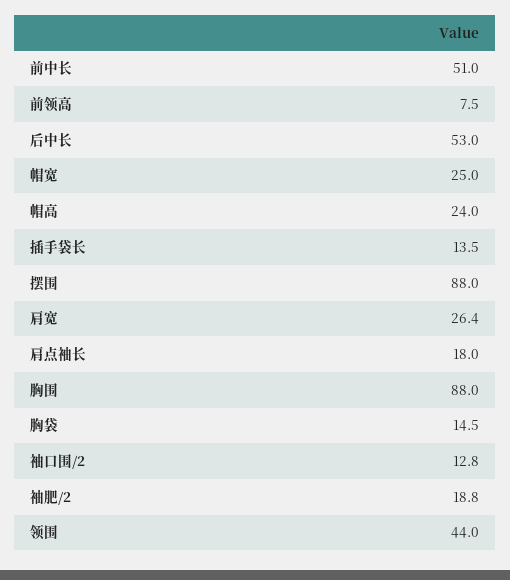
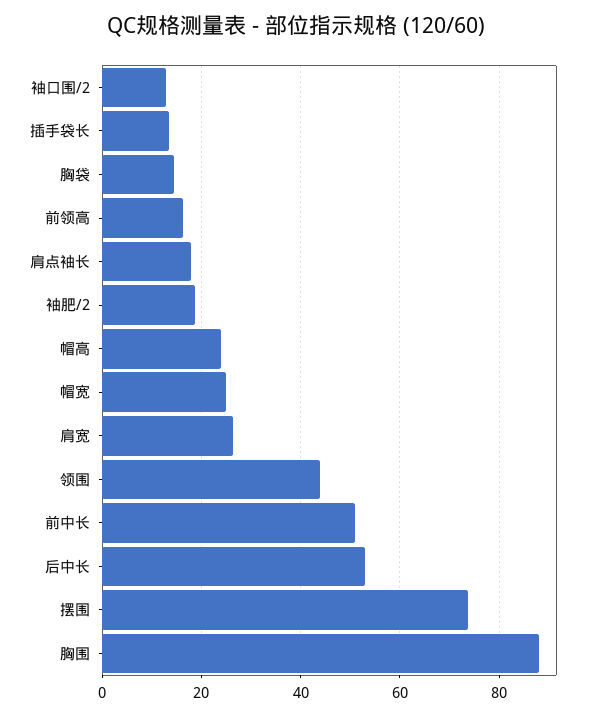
前领高: 7.5 -> 16
摆围: 88 -> 74

